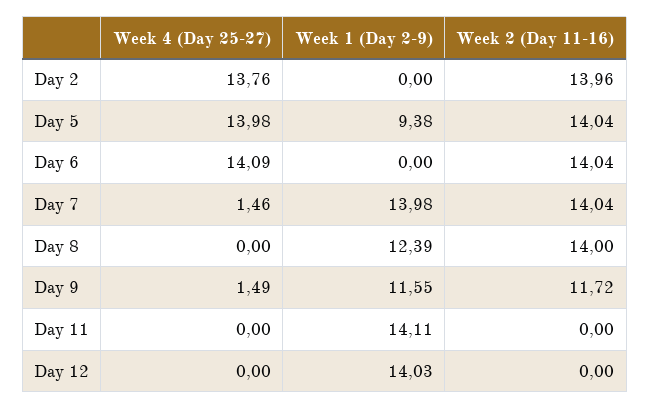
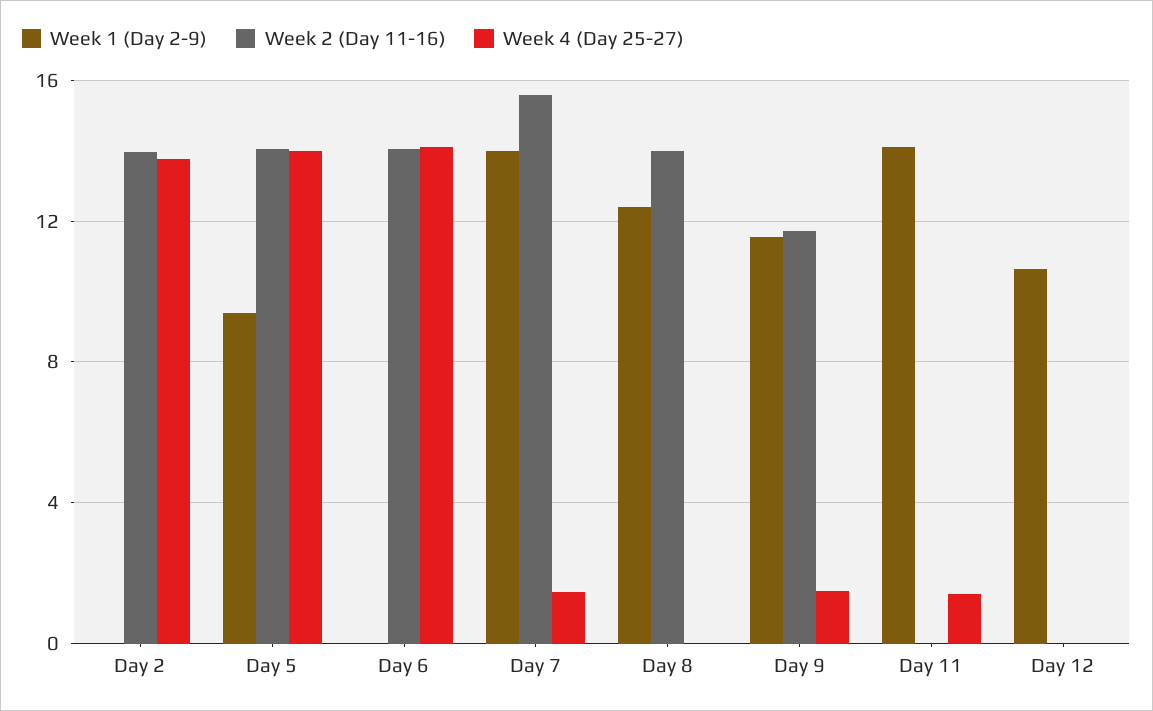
Week 2 (Day 11-16), Day 7: 14.04 -> 15.5
Week 4 (Day 25-27), Day 11: 0 -> 1.5
Week 1 (Day 2-9), Day 12: 14.03 -> 10.5

